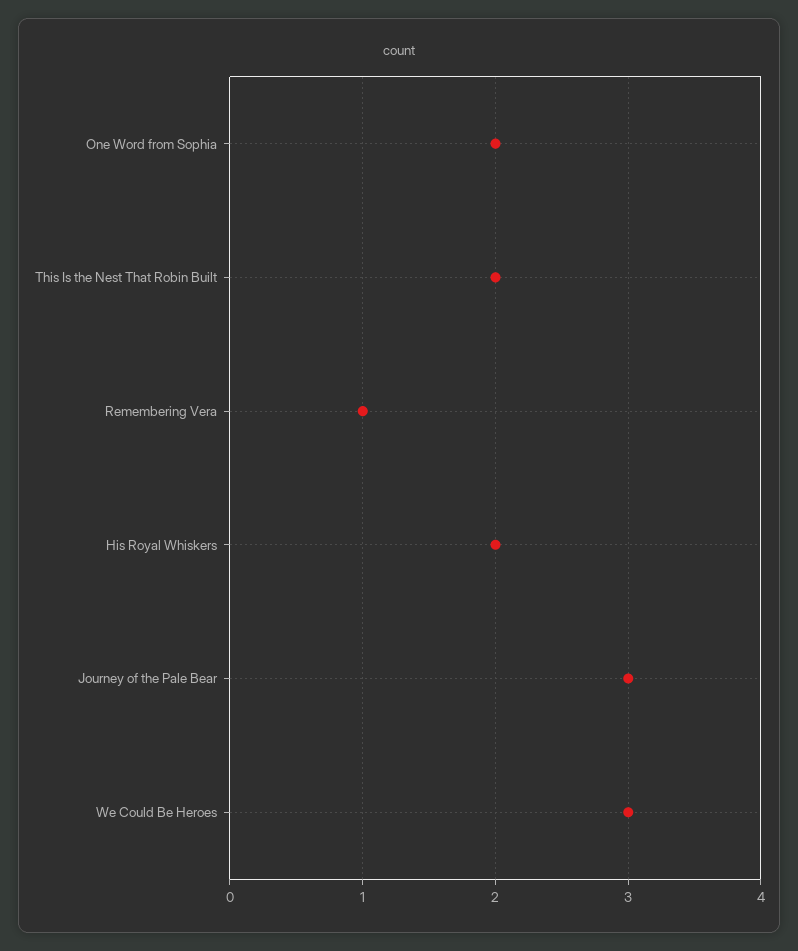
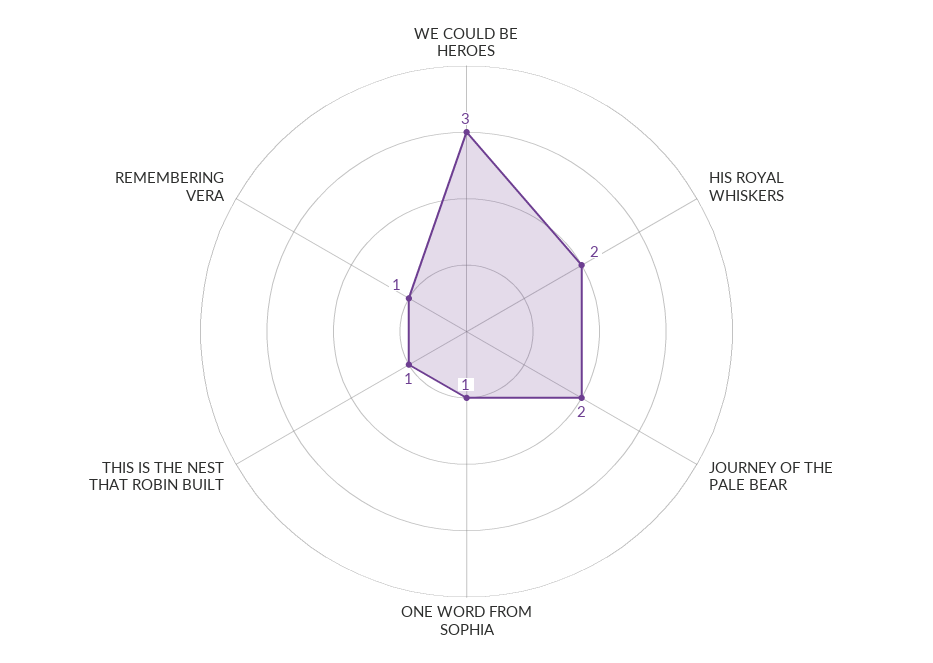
One Word from Sophia: 2 -> 1
This Is the Nest That Robin Built: 2 -> 1
Journey of the Pale Bear: 3 -> 2

